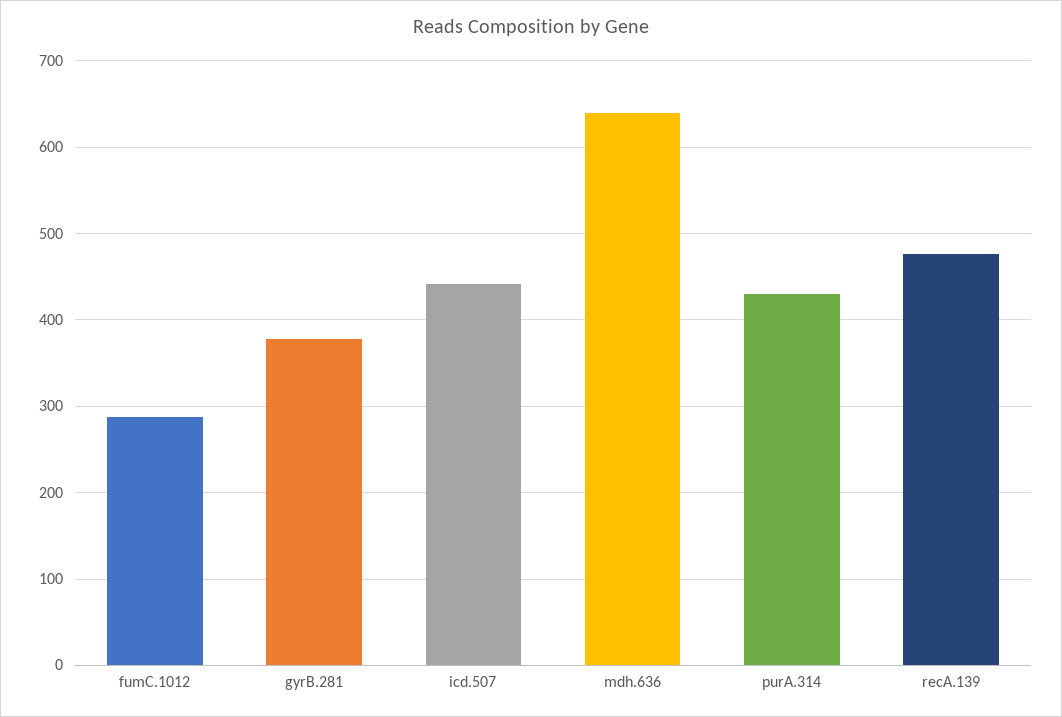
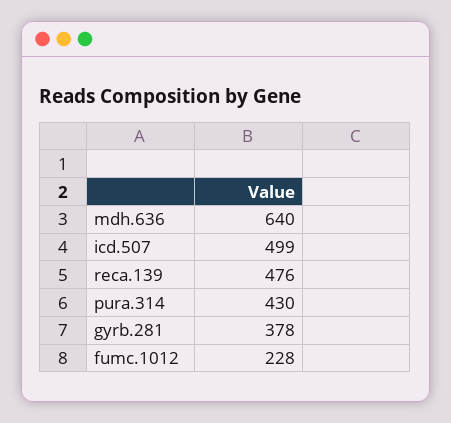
fumC.1012: 290 -> 228
icd.507: 440 -> 499

